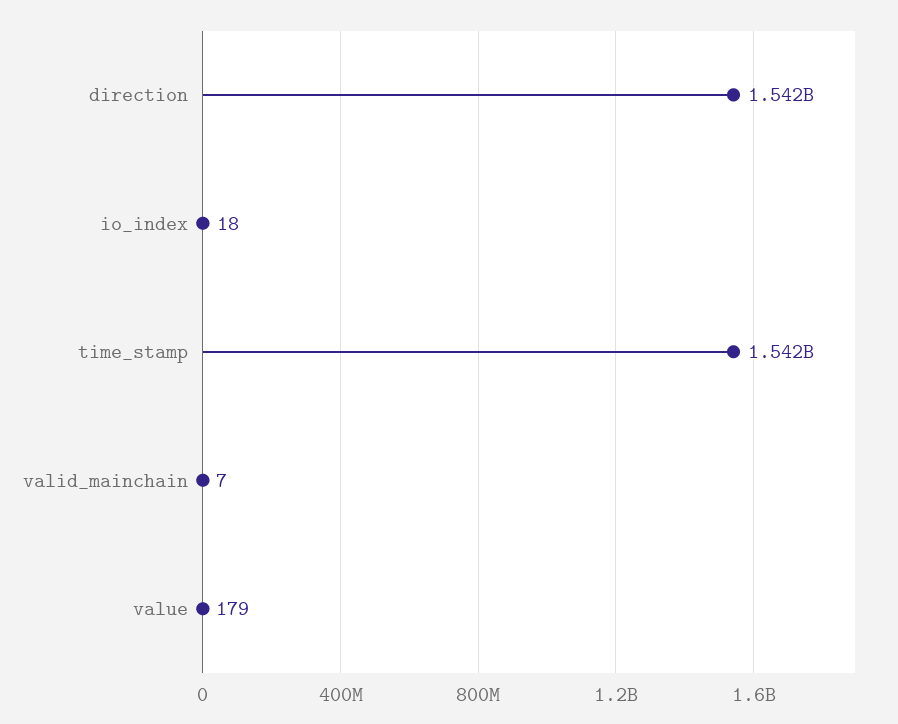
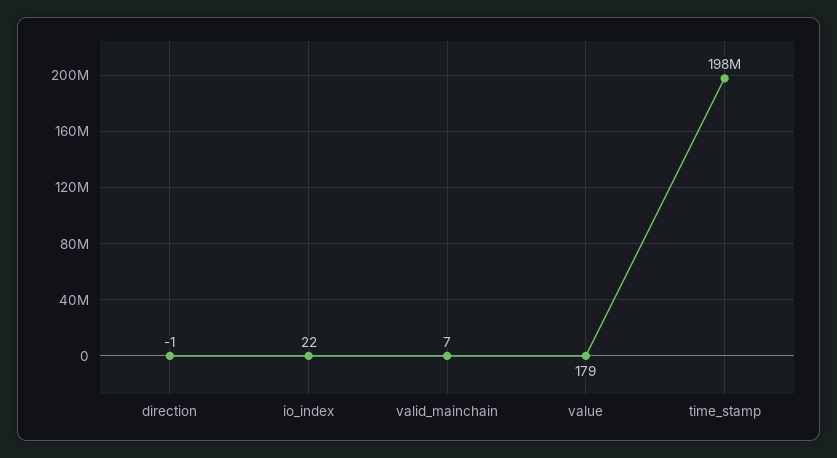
direction: 1542000000 -> -1
io_index: 18 -> 22
time_stamp: 1542000000 -> 198000000

